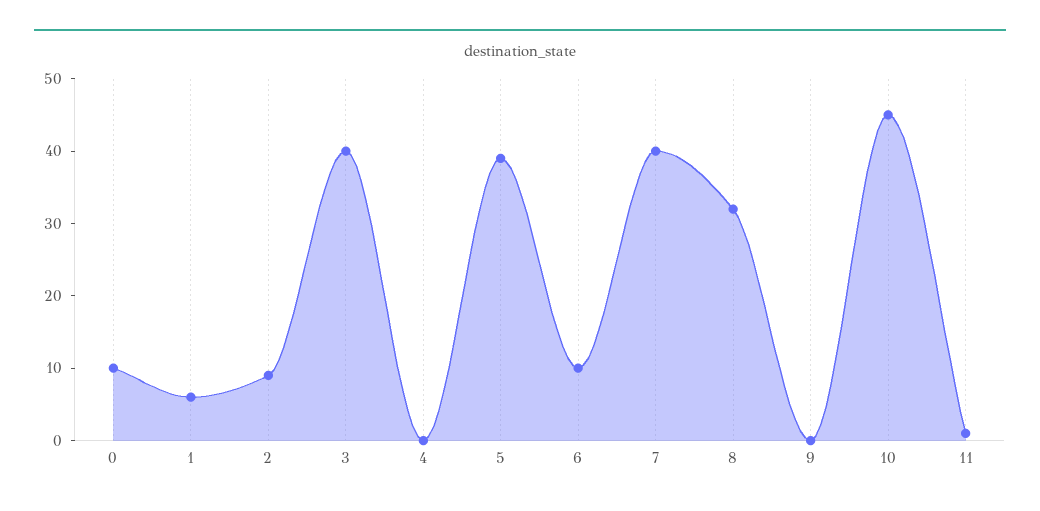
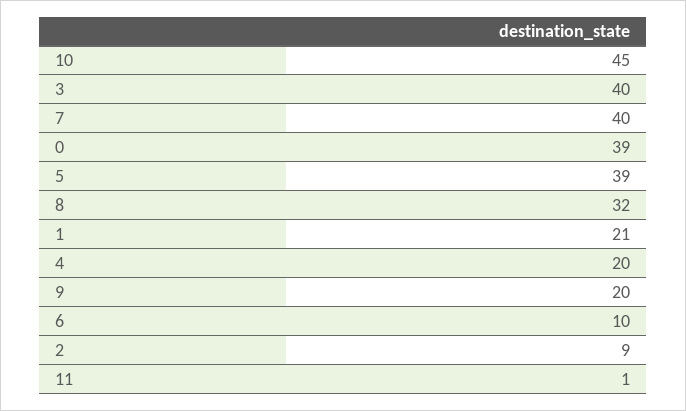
0: 10 -> 39
1: 5 -> 21
4: 0 -> 20
9: 0 -> 20

